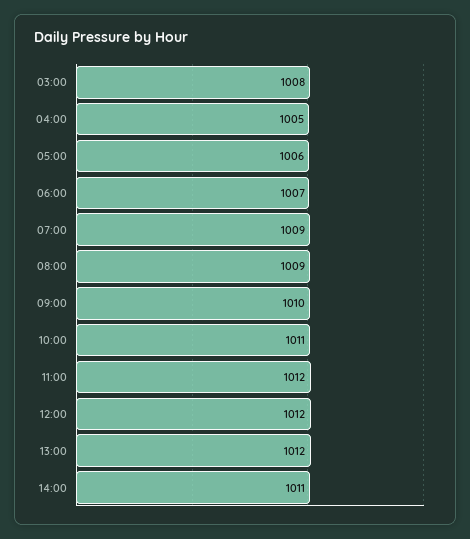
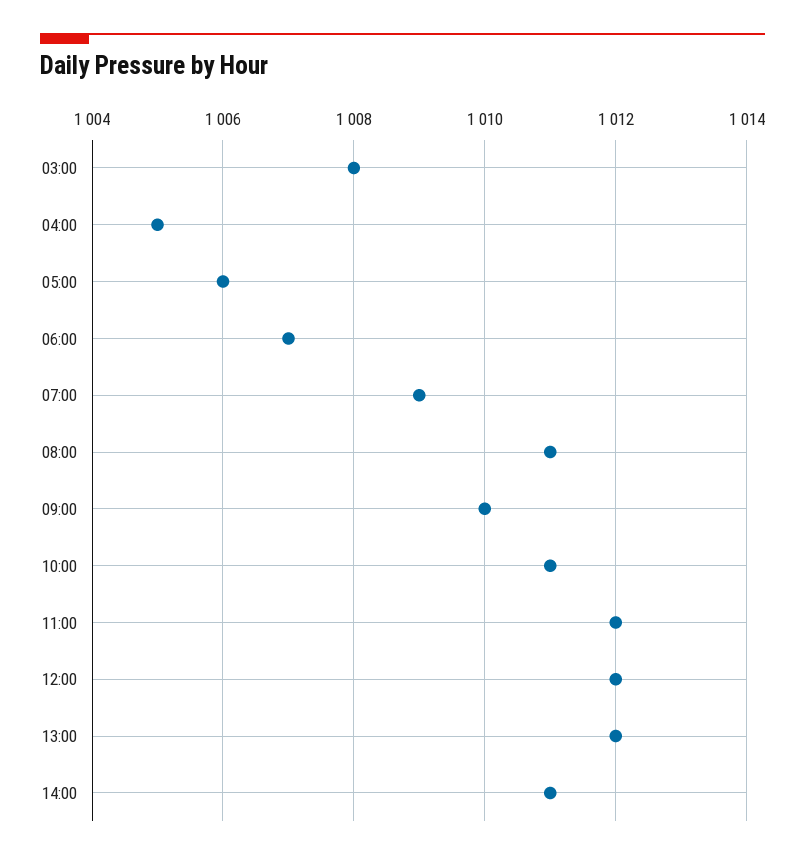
08:00: 1009 -> 1011

